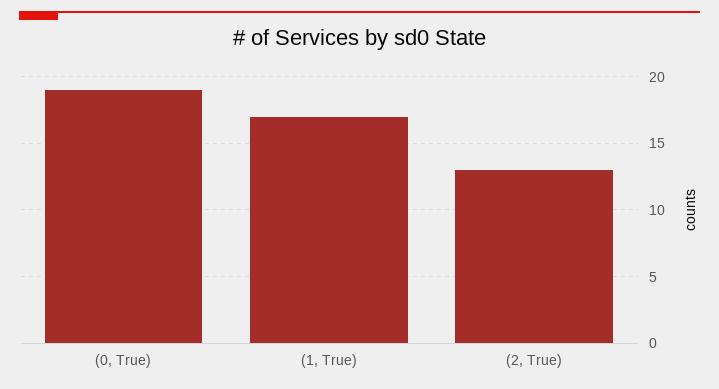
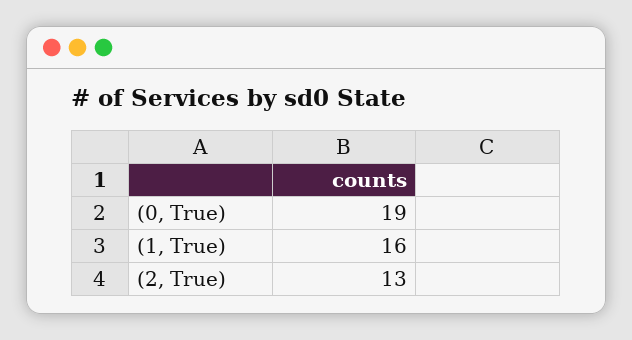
(1, True): 17 -> 16

